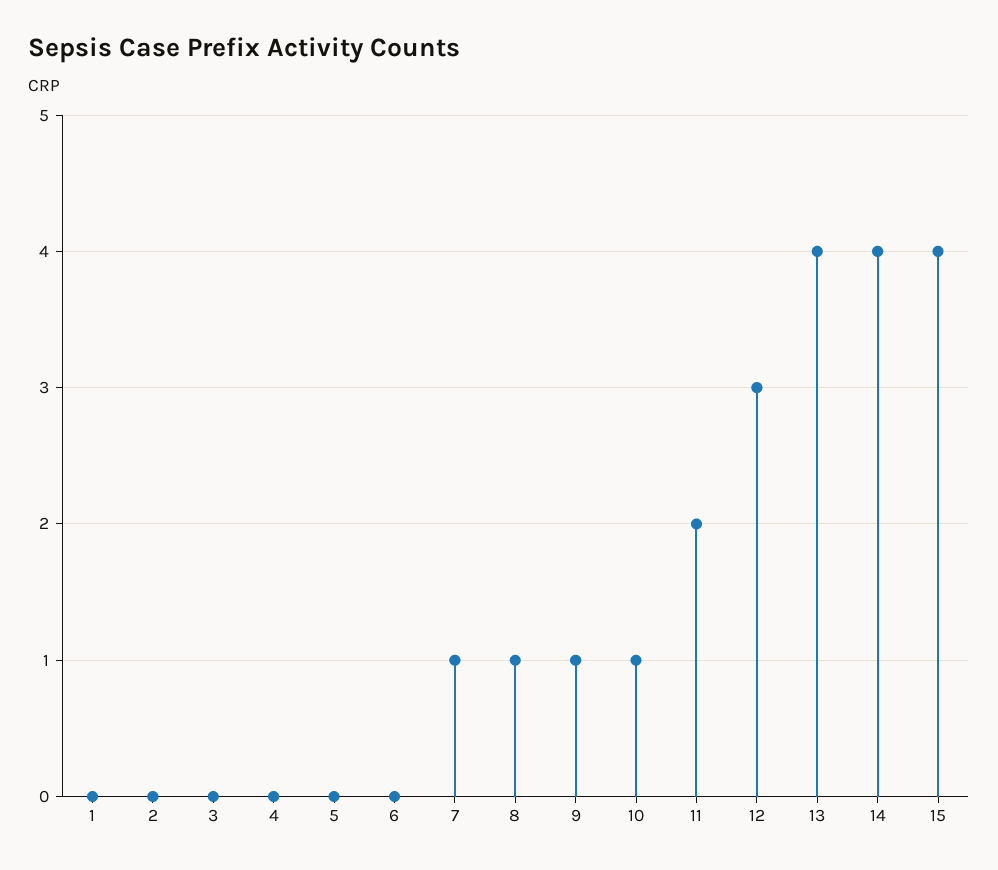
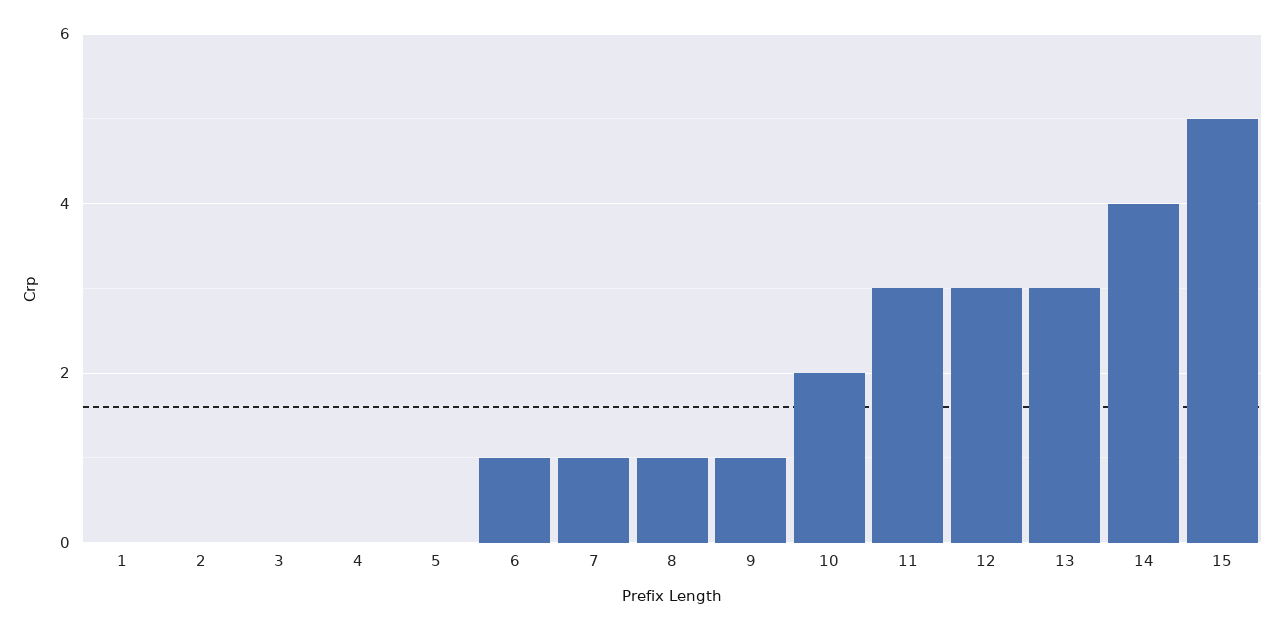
6: 0 -> 1
10: 1 -> 2
11: 2 -> 3
13: 4 -> 3
15: 4 -> 5

